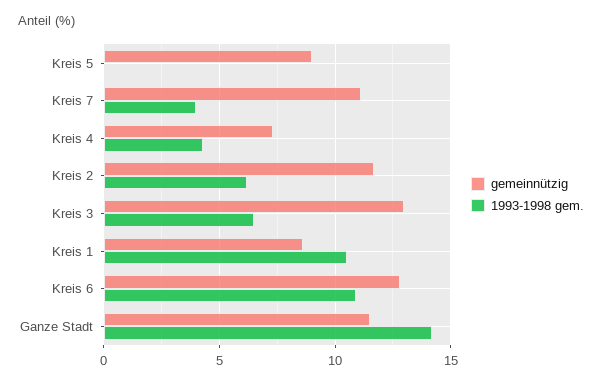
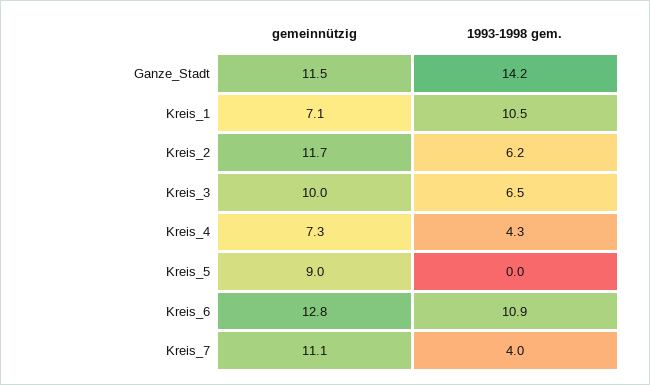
gemeinnützig, Kreis 3: 13 -> 10
gemeinnützig, Kreis 1: 8.5 -> 7.1

